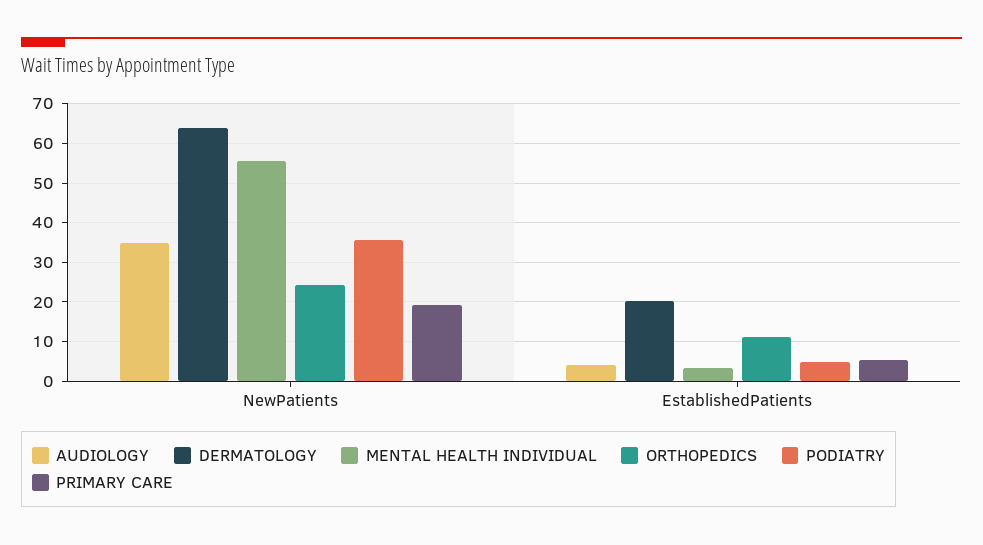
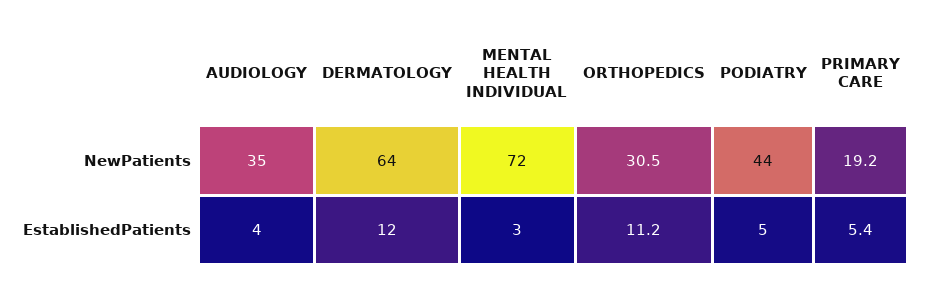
MENTAL HEALTH INDIVIDUAL, NewPatients: 56 -> 72
ORTHOPEDICS, NewPatients: 24 -> 30.5
PODIATRY, NewPatients: 36 -> 44
DERMATOLOGY, EstablishedPatients: 20 -> 12

